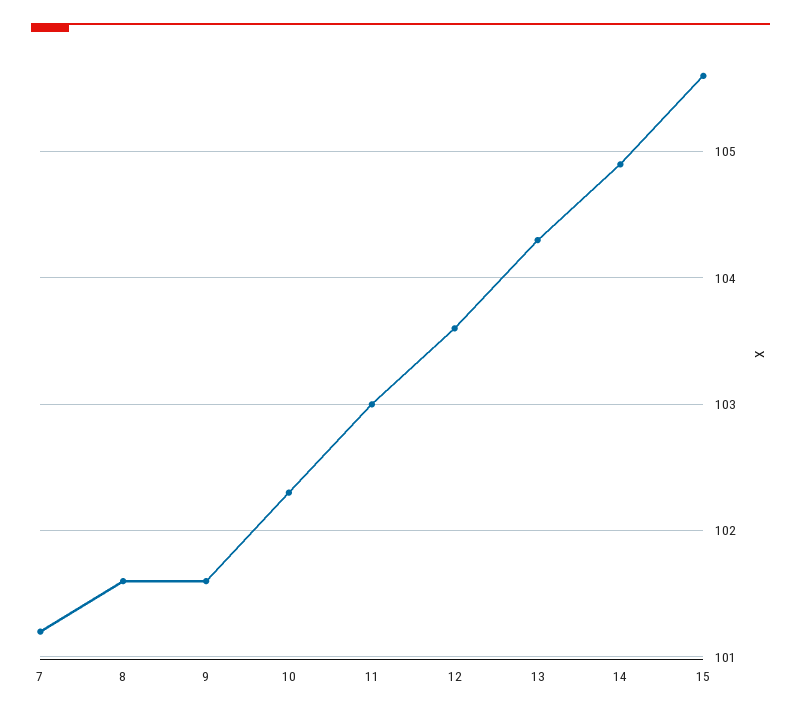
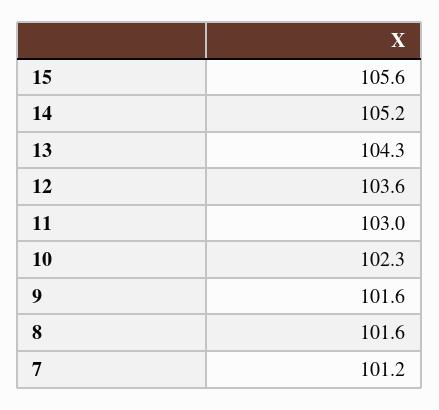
14: 104.9 -> 105.2

